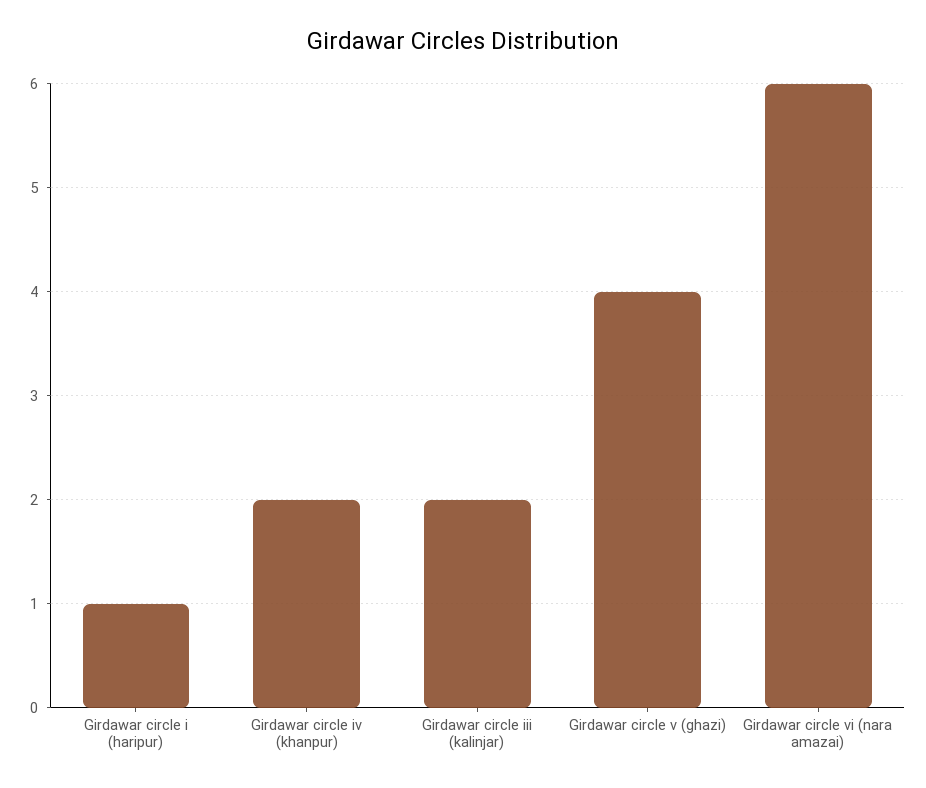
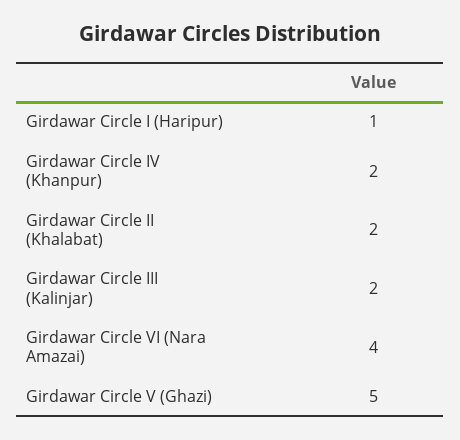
Girdawar circle v (ghazi): 4 -> 5
Girdawar circle vi (nara amazai): 6 -> 4
Girdawar Circle II (Khalabat): none -> 2

